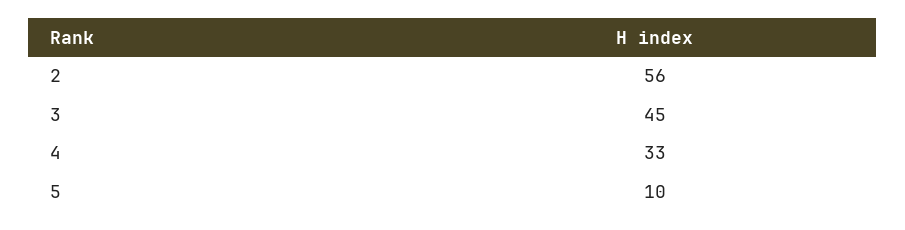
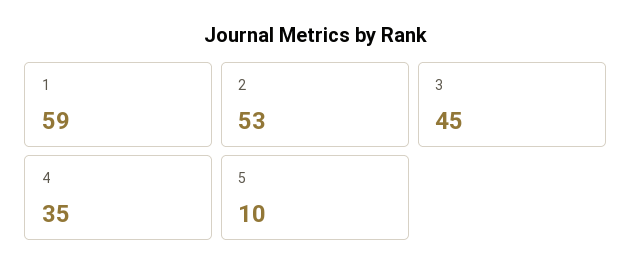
2: 56 -> 53
4: 33 -> 35
1: none -> 59

